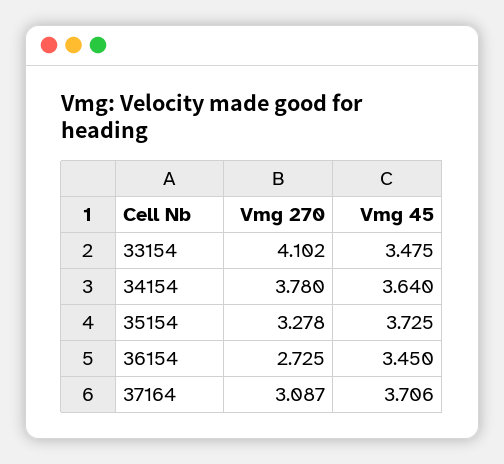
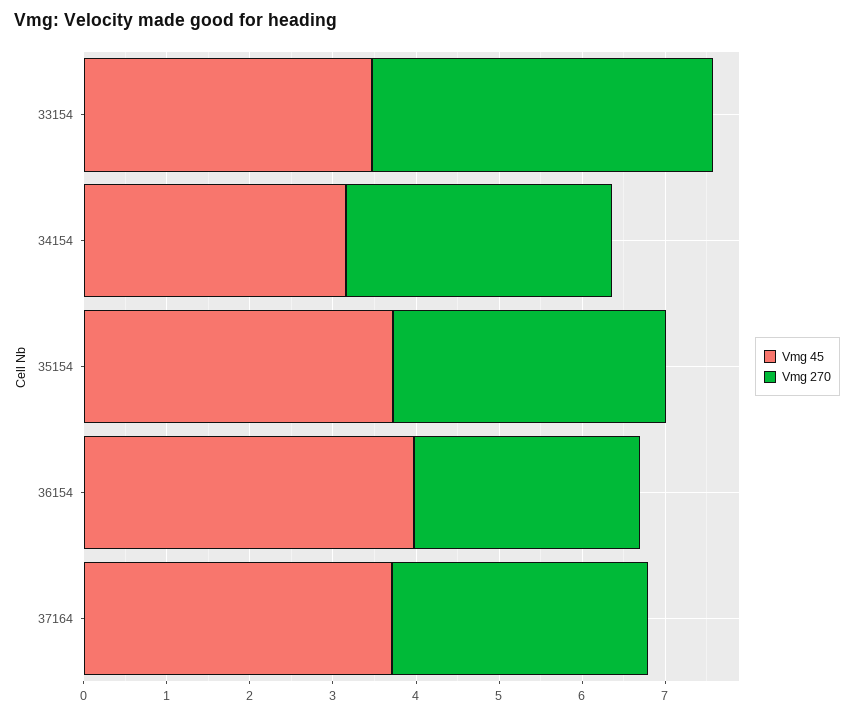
Vmg 270, 34154: 3.78 -> 3.2
Vmg 45, 34154: 3.64 -> 3.2
Vmg 45, 36154: 3.45 -> 4

